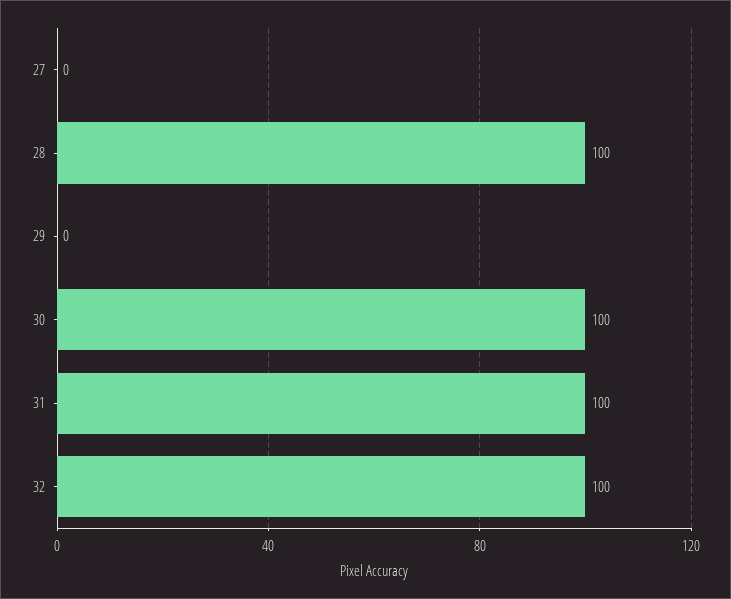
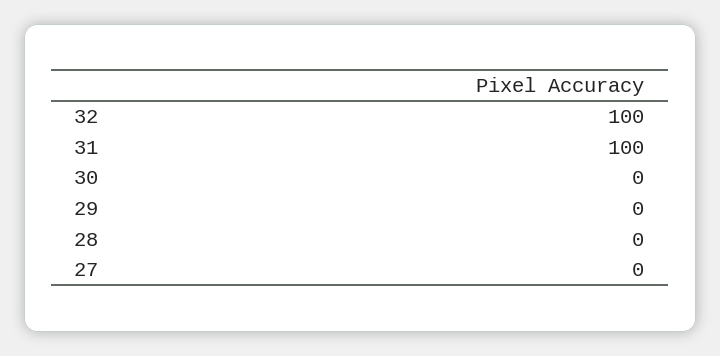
28: 100 -> 0
30: 100 -> 0

